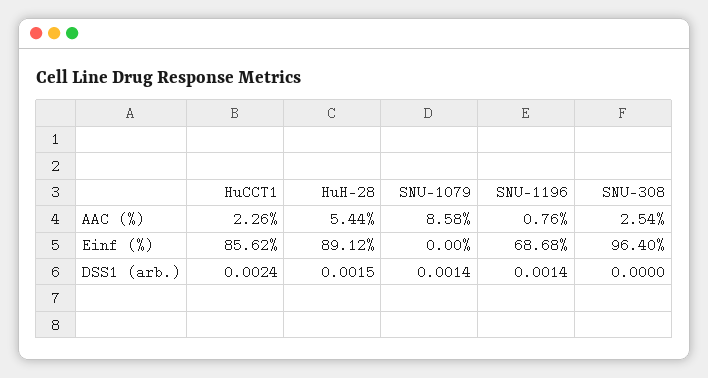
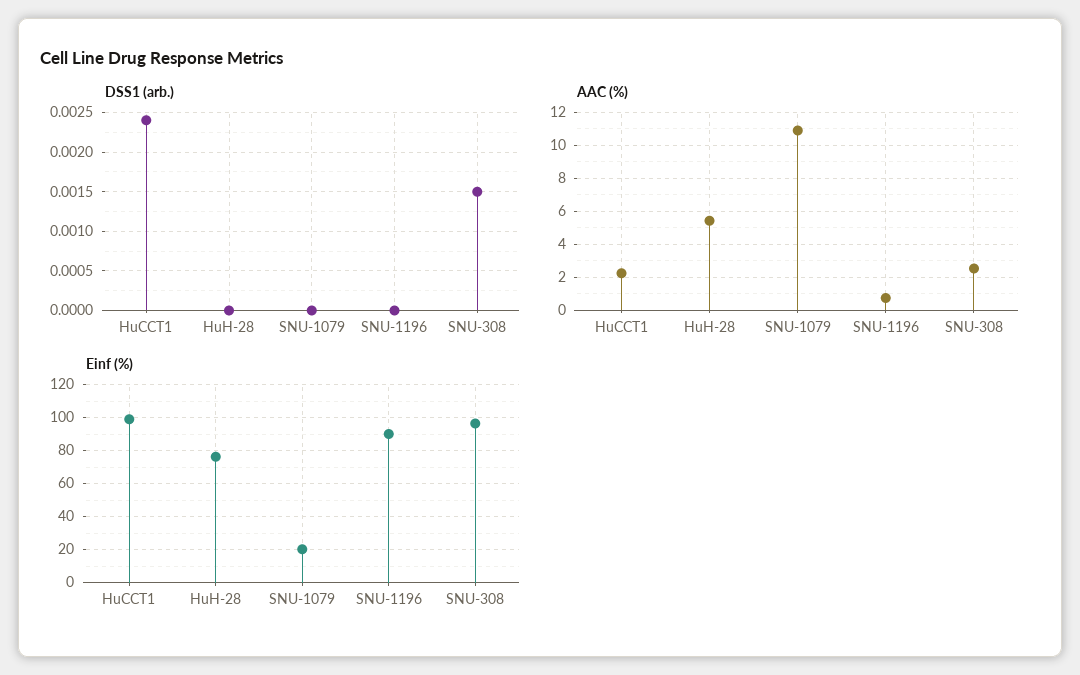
AAC (%), SNU-1079: 8.58 -> 11
Einf (%), HuCCT1: 85.62 -> 100
Einf (%), HuH-28: 89.12 -> 75
Einf (%), SNU-1079: 0 -> 20
Einf (%), SNU-1196: 68.68 -> 90
DSS1 (arb.), HuH-28: 0.0015 -> 0
DSS1 (arb.), SNU-1079: 0.0014 -> 0
DSS1 (arb.), SNU-1196: 0.0014 -> 0
DSS1 (arb.), SNU-308: 0 -> 0.0015

